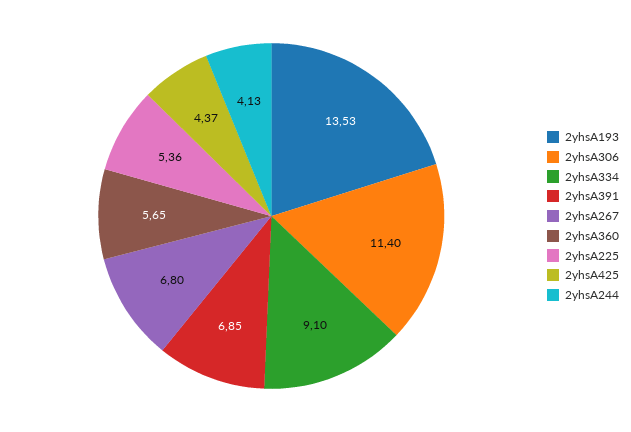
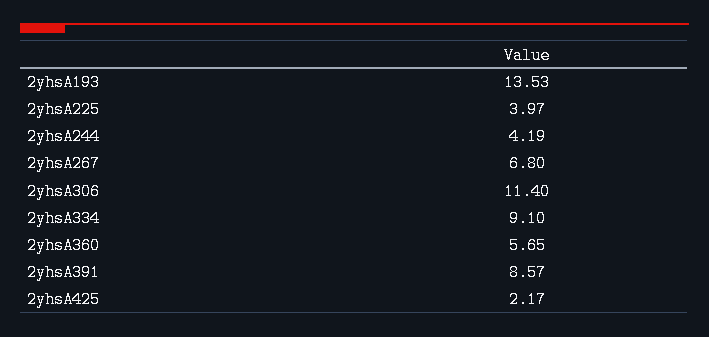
2yhsA391: 6.85 -> 8.57
2yhsA225: 5.36 -> 3.97
2yhsA425: 4.37 -> 2.17
2yhsA244: 4.13 -> 4.19

